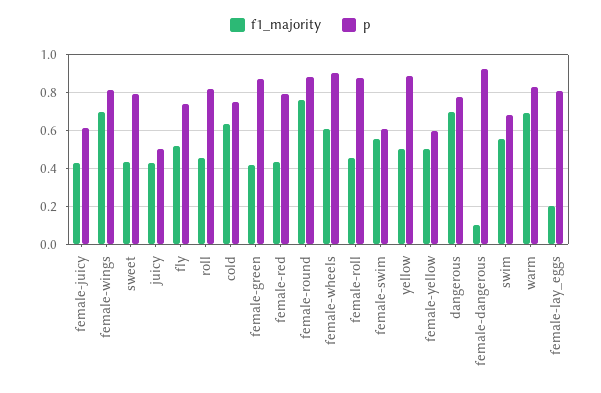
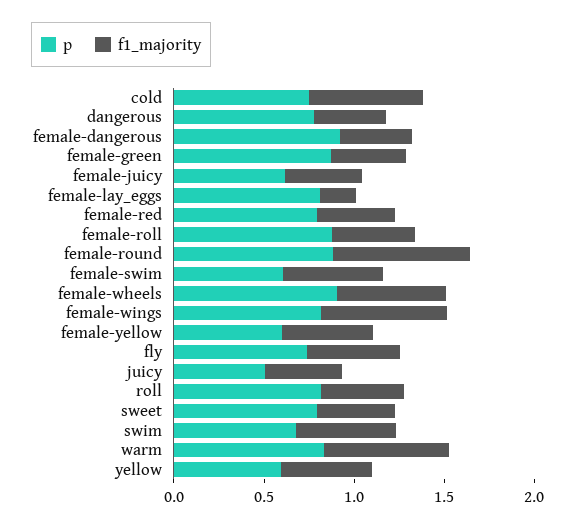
p, yellow: 0.9 -> 0.6
f1_majority, dangerous: 0.7 -> 0.4
f1_majority, female-dangerous: 0.1 -> 0.4

